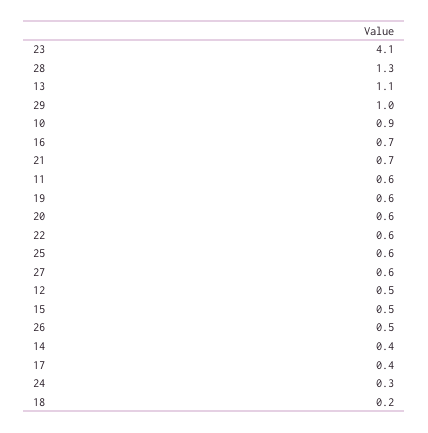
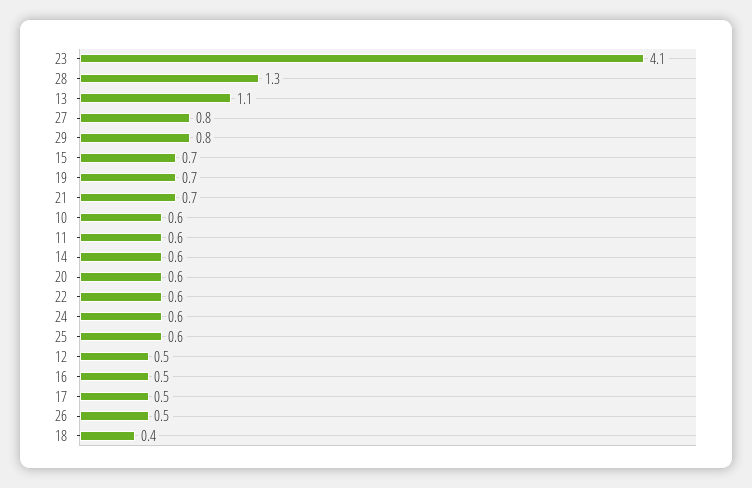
29: 1 -> 0.8
10: 0.9 -> 0.6
16: 0.7 -> 0.5
19: 0.6 -> 0.7
27: 0.6 -> 0.8
15: 0.5 -> 0.7
14: 0.4 -> 0.6
17: 0.4 -> 0.5
24: 0.3 -> 0.6
18: 0.2 -> 0.4

